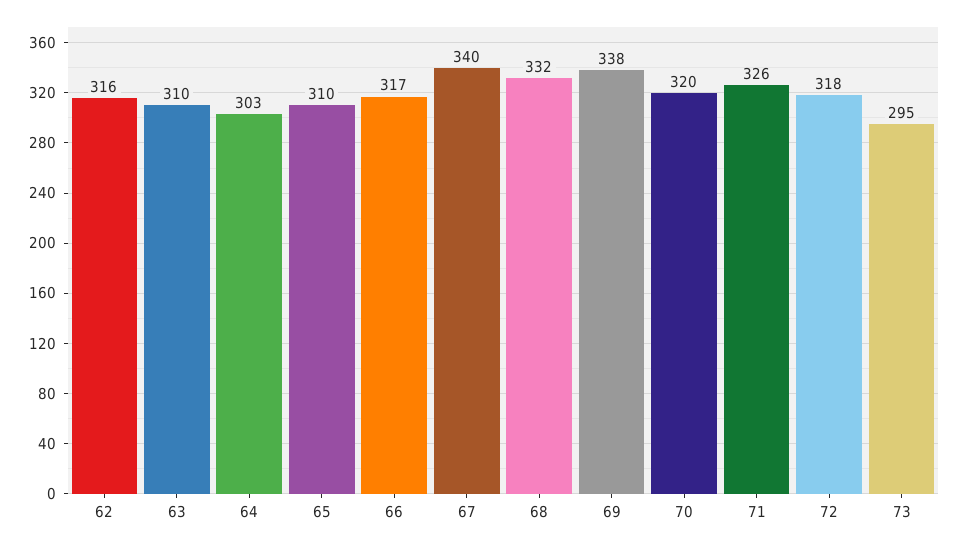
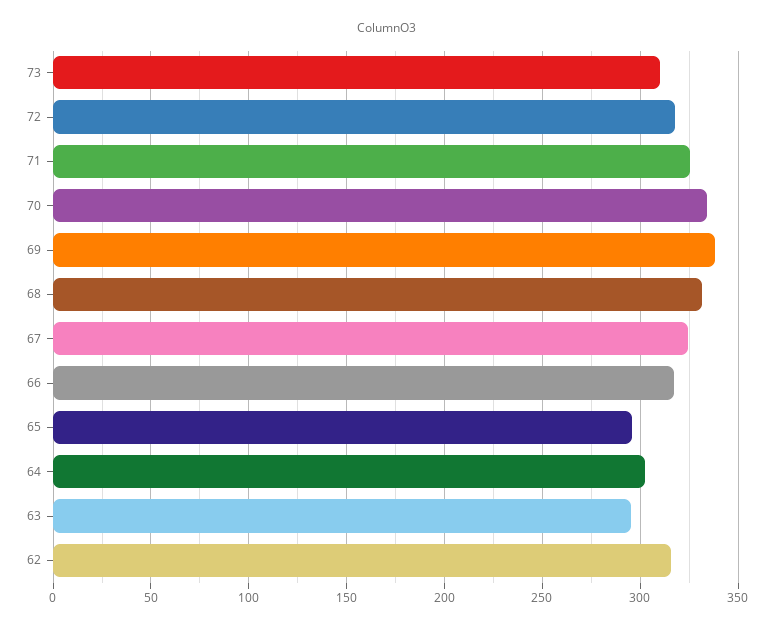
63: 310 -> 295
65: 310 -> 295
67: 340 -> 325
70: 320 -> 335
73: 295 -> 310

